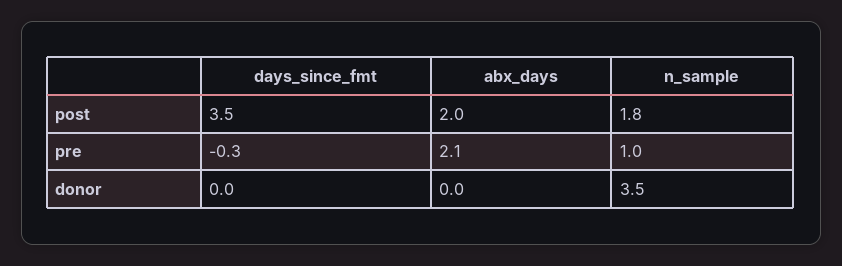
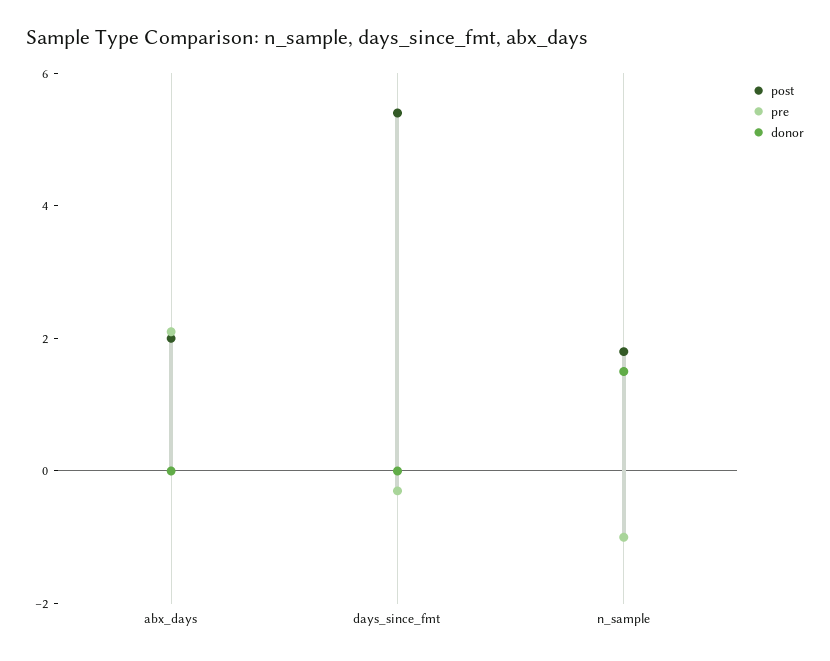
post, days_since_fmt: 3.5 -> 5.5
pre, n_sample: 1 -> -1
donor, n_sample: 3.5 -> 1.5

